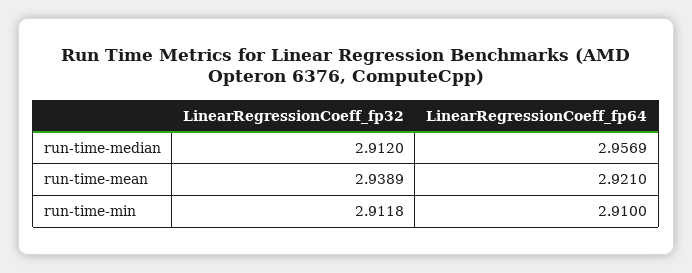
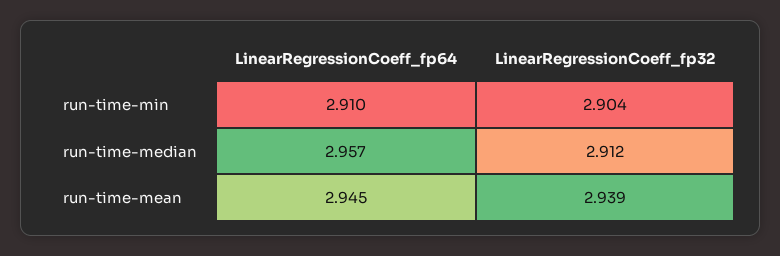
LinearRegressionCoeff_fp64, run-time-mean: 2.921 -> 2.945
LinearRegressionCoeff_fp32, run-time-min: 2.9118 -> 2.904

